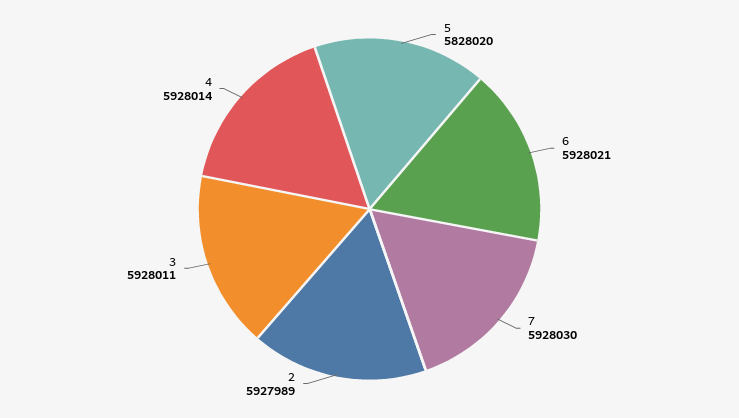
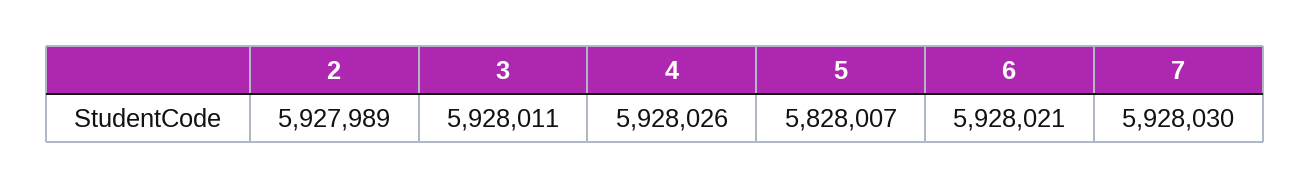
5: 5828020 -> 5828007
4: 5928014 -> 5928026

